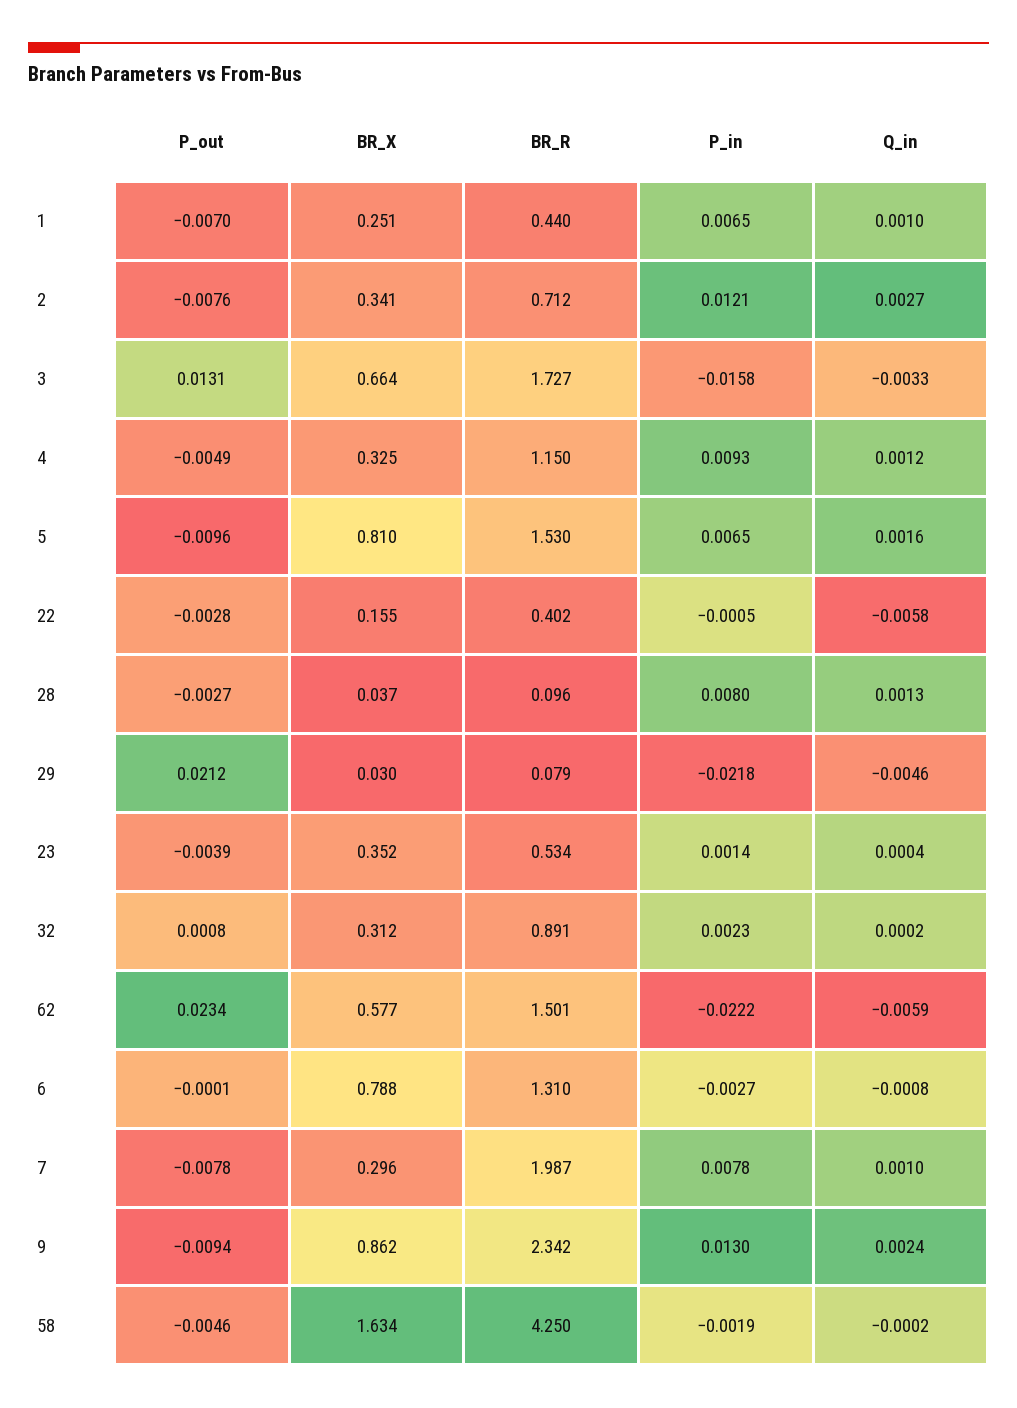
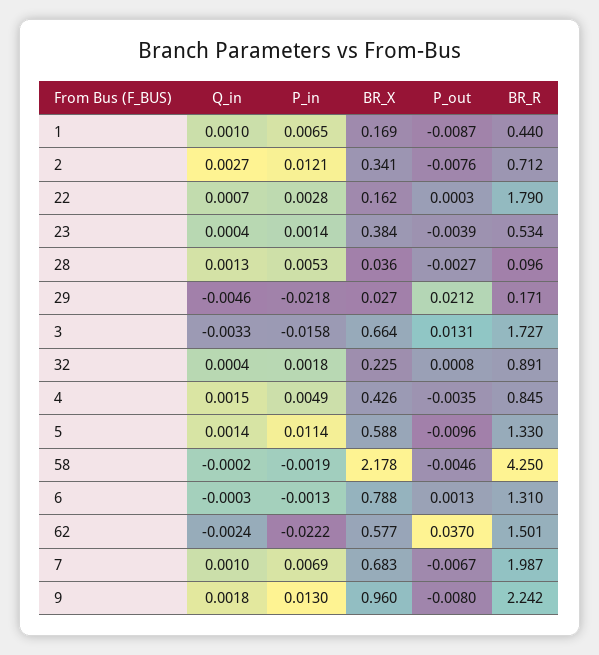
P_out, 1: -0.007 -> -0.0087
BR_X, 1: 0.251 -> 0.169
P_out, 4: -0.0049 -> -0.0035
BR_X, 4: 0.325 -> 0.426
BR_R, 4: 1.15 -> 0.845
P_in, 4: 0.0093 -> 0.0049
Q_in, 4: 0.0012 -> 0.0015
BR_X, 5: 0.81 -> 0.588
BR_R, 5: 1.53 -> 1.33
P_in, 5: 0.0065 -> 0.0114
Q_in, 5: 0.0016 -> 0.0014
P_out, 22: -0.0028 -> 0.0003
BR_X, 22: 0.155 -> 0.162
BR_R, 22: 0.402 -> 1.79
P_in, 22: -0.0005 -> 0.0028
Q_in, 22: -0.0058 -> 0.0007
BR_X, 28: 0.037 -> 0.036
P_in, 28: 0.008 -> 0.0053
BR_X, 29: 0.03 -> 0.027
BR_R, 29: 0.079 -> 0.171
BR_X, 23: 0.352 -> 0.384
BR_X, 32: 0.312 -> 0.225
P_in, 32: 0.0023 -> 0.0018
Q_in, 32: 0.0002 -> 0.0004
P_out, 62: 0.0234 -> 0.037
Q_in, 62: -0.0059 -> -0.0024
P_out, 6: -0.0001 -> 0.0013
P_in, 6: -0.0027 -> -0.0013
Q_in, 6: -0.0008 -> -0.0003
P_out, 7: -0.0078 -> -0.0067
BR_X, 7: 0.296 -> 0.683
P_in, 7: 0.0078 -> 0.0069
P_out, 9: -0.0094 -> -0.008
BR_X, 9: 0.862 -> 0.96
BR_R, 9: 2.342 -> 2.242
Q_in, 9: 0.0024 -> 0.0018
BR_X, 58: 1.634 -> 2.178

